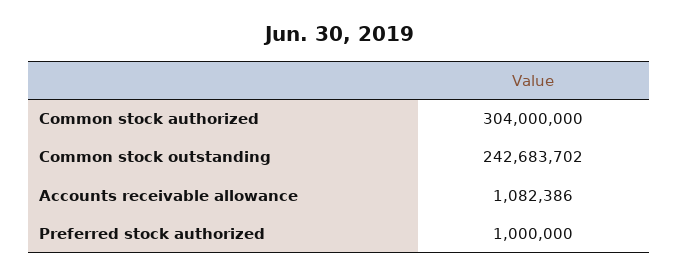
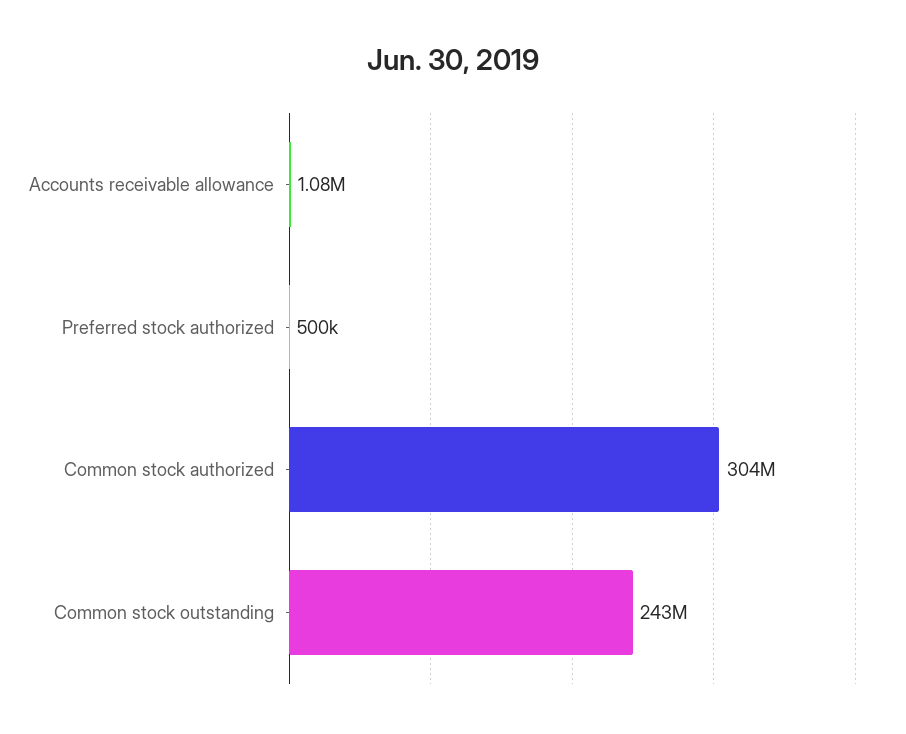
Preferred stock authorized: 1000000 -> 500000

